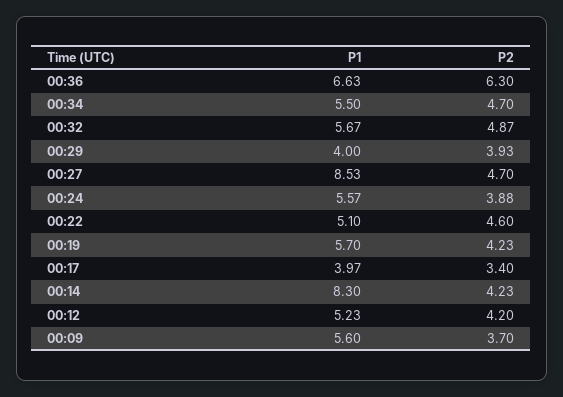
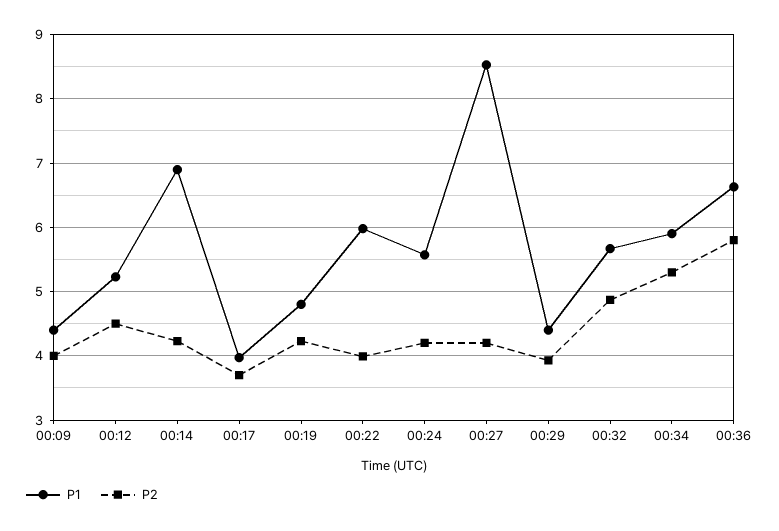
P2, 00:36: 6.3 -> 5.8
P1, 00:34: 5.5 -> 5.9
P2, 00:34: 4.7 -> 5.3
P1, 00:29: 4 -> 4.4
P2, 00:27: 4.7 -> 4.2
P2, 00:24: 3.88 -> 4.2
P1, 00:22: 5.1 -> 6
P2, 00:22: 4.6 -> 4
P1, 00:19: 5.7 -> 4.8
P2, 00:17: 3.4 -> 3.7
P1, 00:14: 8.3 -> 6.9
P2, 00:12: 4.2 -> 4.5
P1, 00:09: 5.6 -> 4.4
P2, 00:09: 3.7 -> 4

